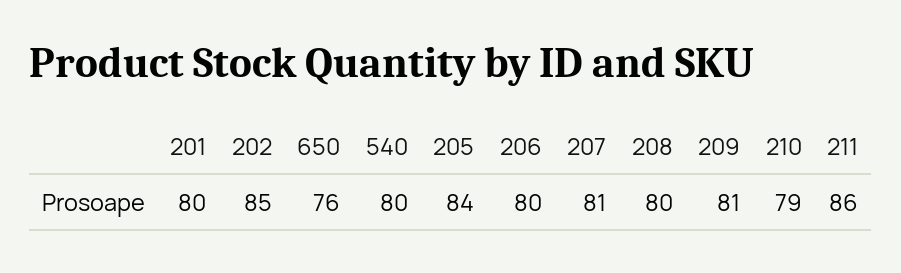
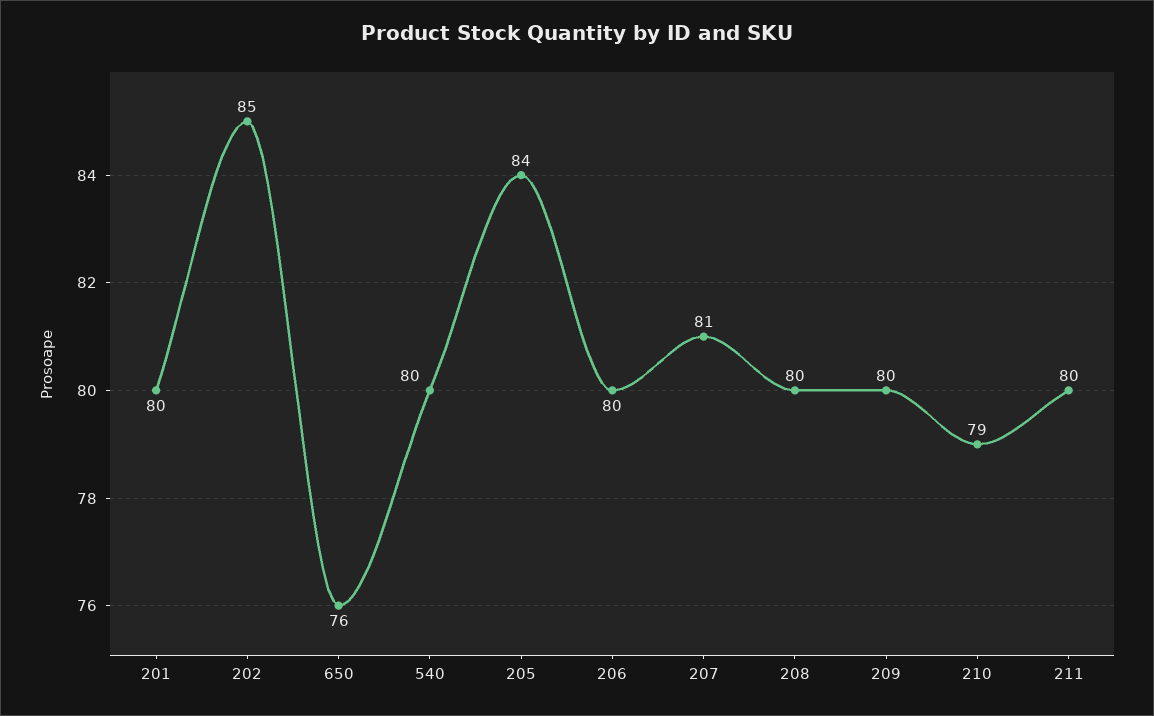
209: 81 -> 80
211: 86 -> 80

